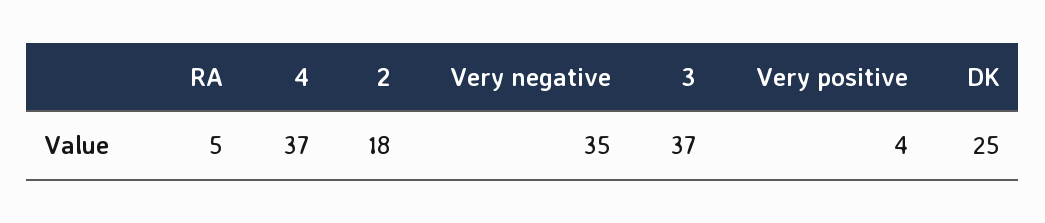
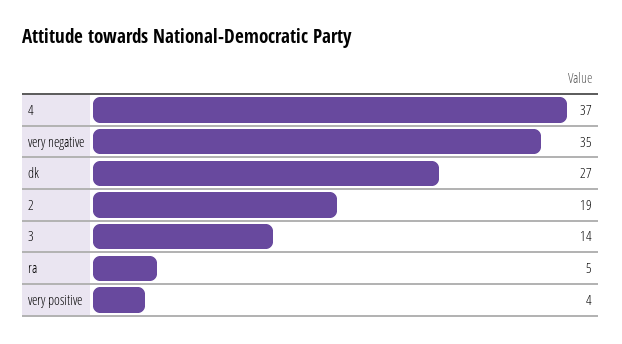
2: 18 -> 19
3: 37 -> 14
DK: 25 -> 27

